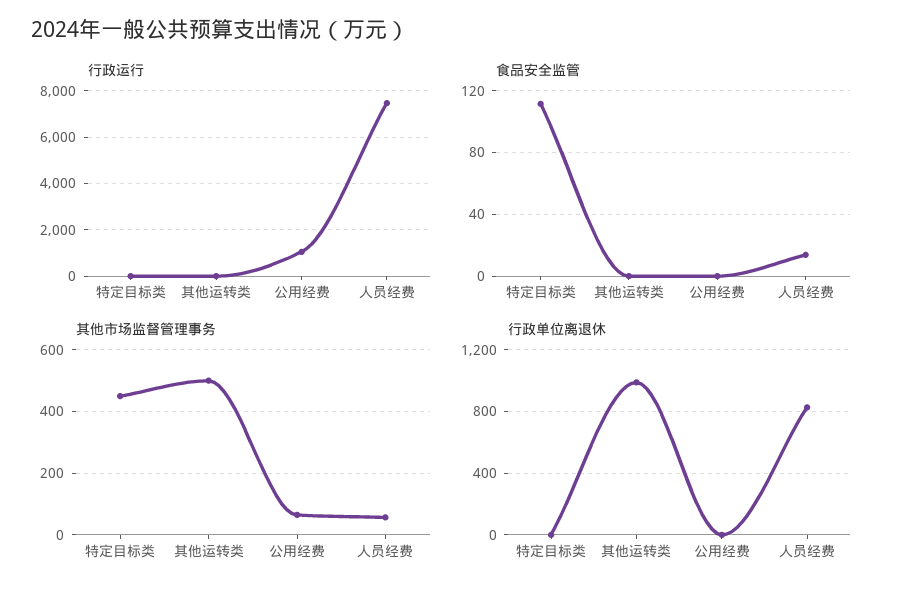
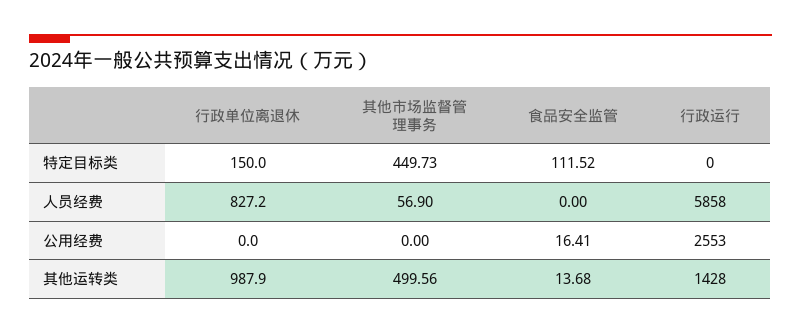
行政运行, 其他运转类: 0 -> 1428
行政运行, 公用经费: 1000 -> 2553
行政运行, 人员经费: 7500 -> 5858
食品安全监管, 其他运转类: 0 -> 13.68
食品安全监管, 公用经费: 0 -> 16.41
食品安全监管, 人员经费: 15 -> 0
其他市场监督管理事务, 公用经费: 60 -> 0
行政单位离退休, 特定目标类: 0 -> 150

